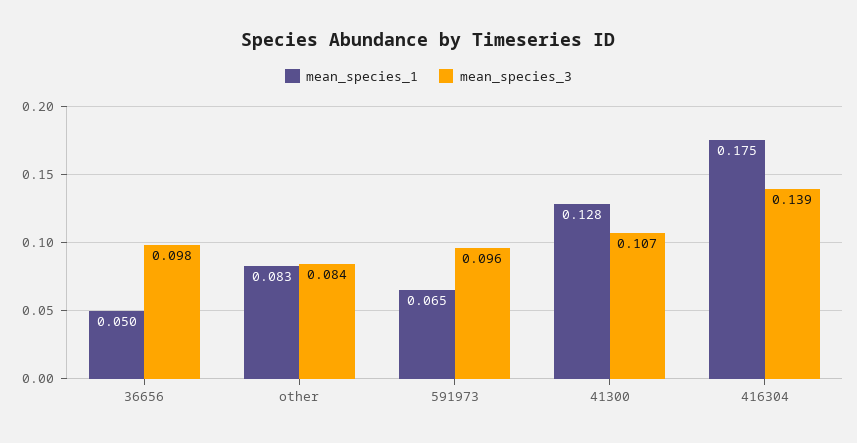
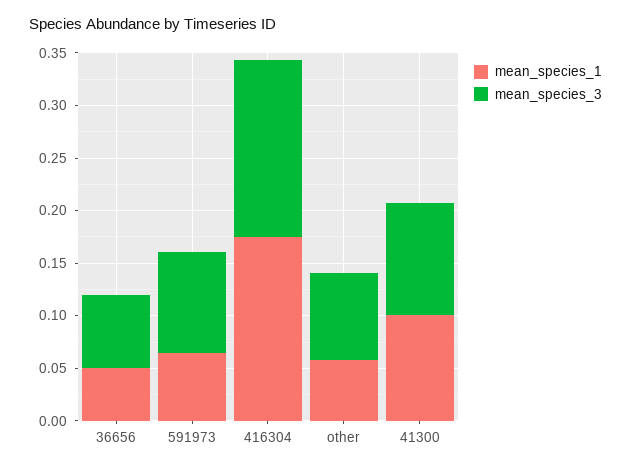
mean_species_3, 36656: 0.098 -> 0.07
mean_species_1, other: 0.083 -> 0.06
mean_species_1, 41300: 0.128 -> 0.1
mean_species_3, 416304: 0.139 -> 0.17

